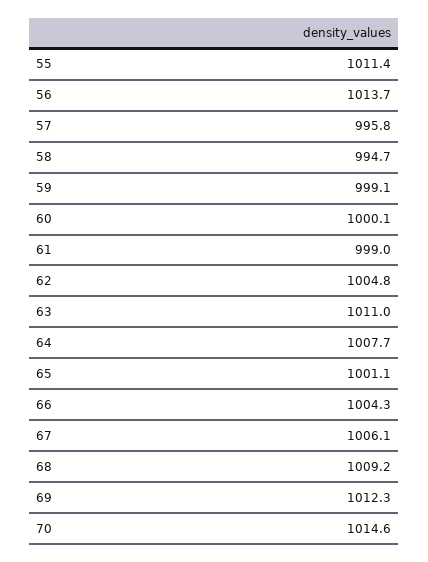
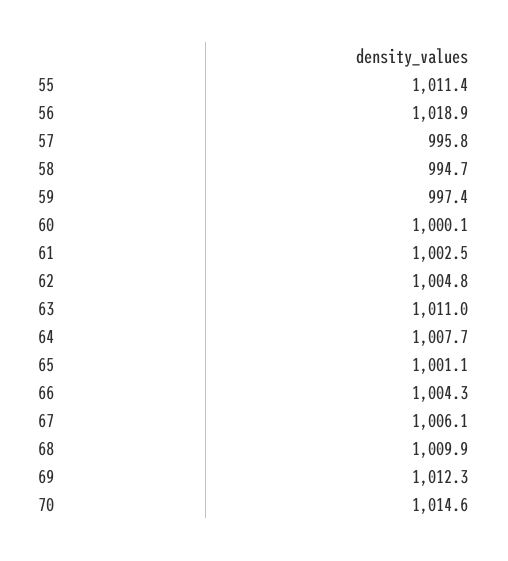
56: 1013.7 -> 1018.9
59: 999.1 -> 997.4
61: 999 -> 1002.5
68: 1009.2 -> 1009.9

